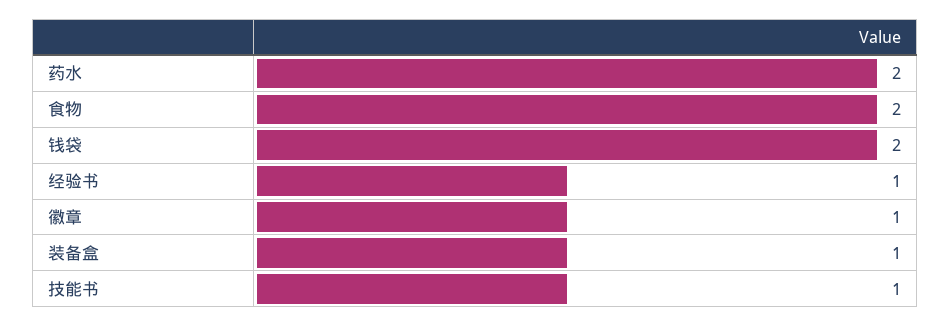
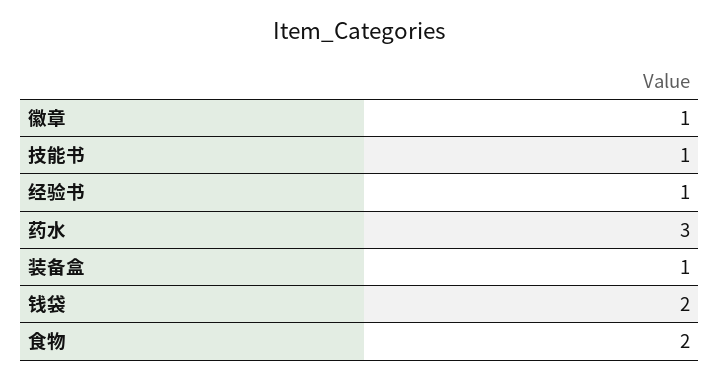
药水: 2 -> 3

